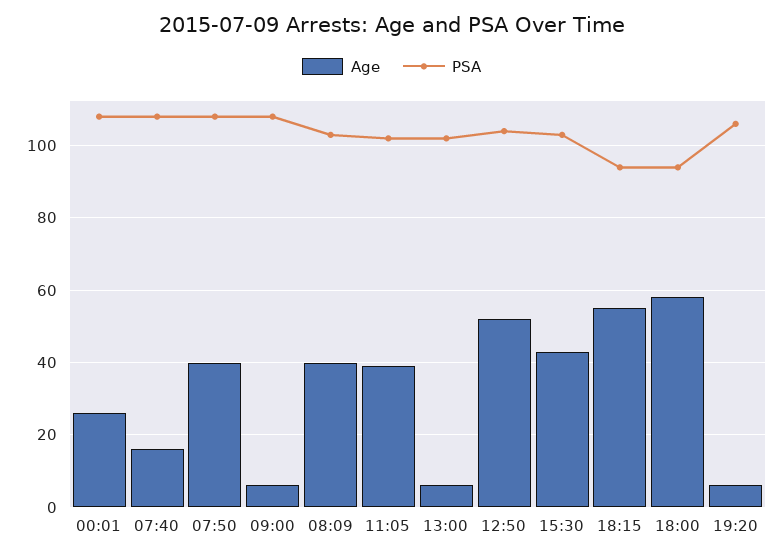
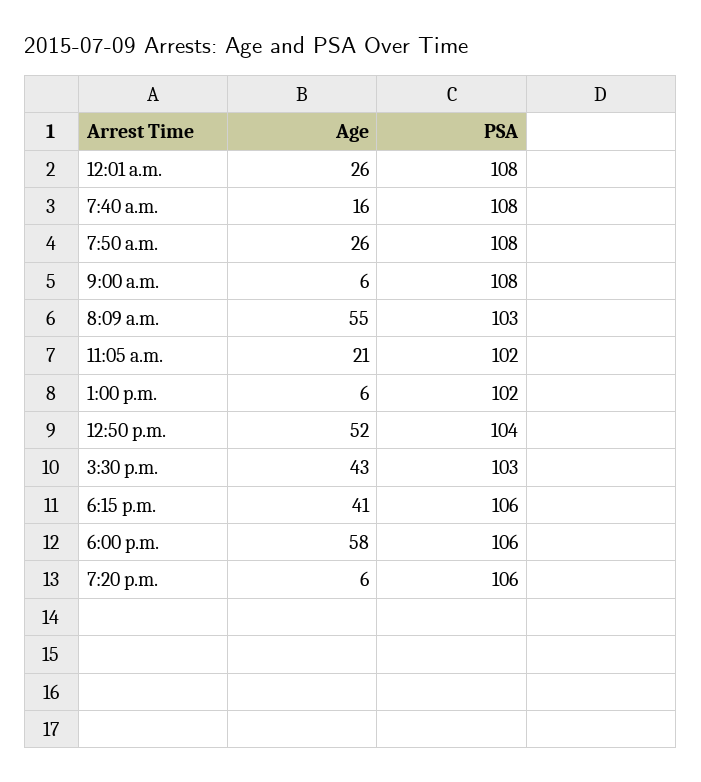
Age, 07:50: 40 -> 26
Age, 08:09: 40 -> 55
Age, 11:05: 40 -> 21
Age, 18:15: 55 -> 41
PSA, 18:15: 95 -> 106
PSA, 18:00: 95 -> 106

